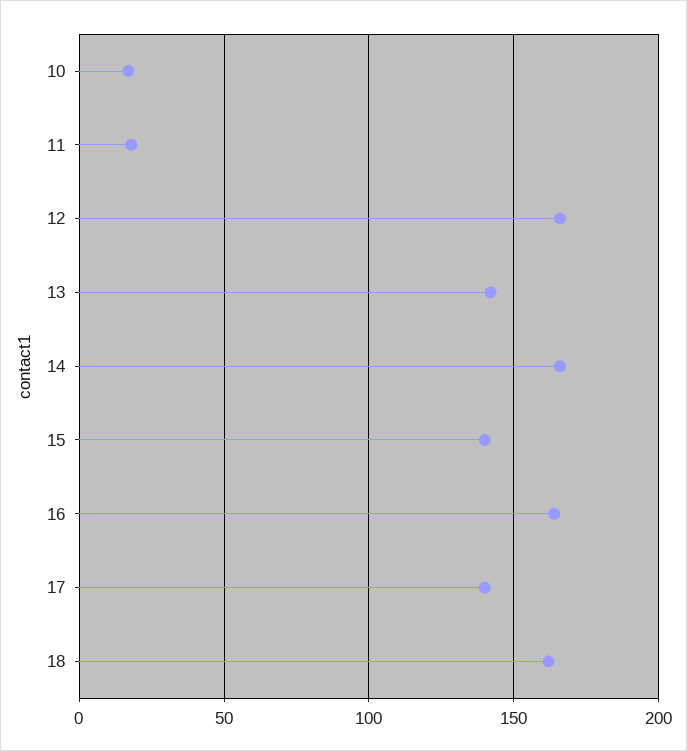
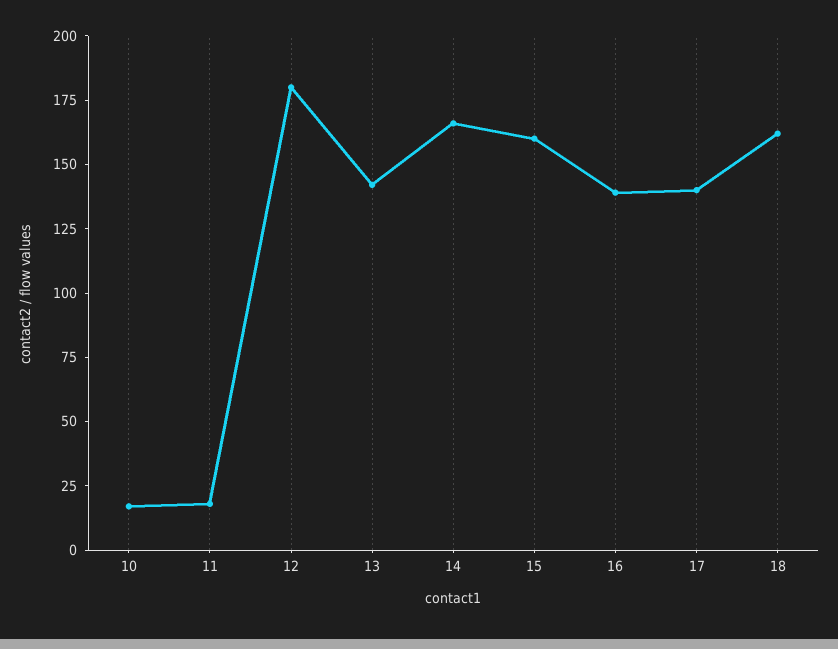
12: 165 -> 180
15: 140 -> 160
16: 165 -> 140

